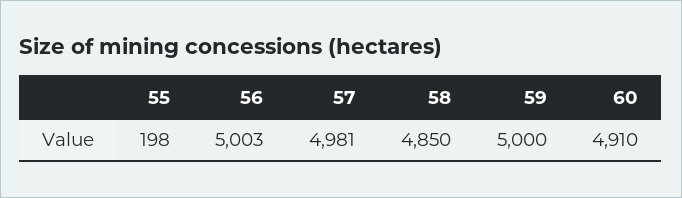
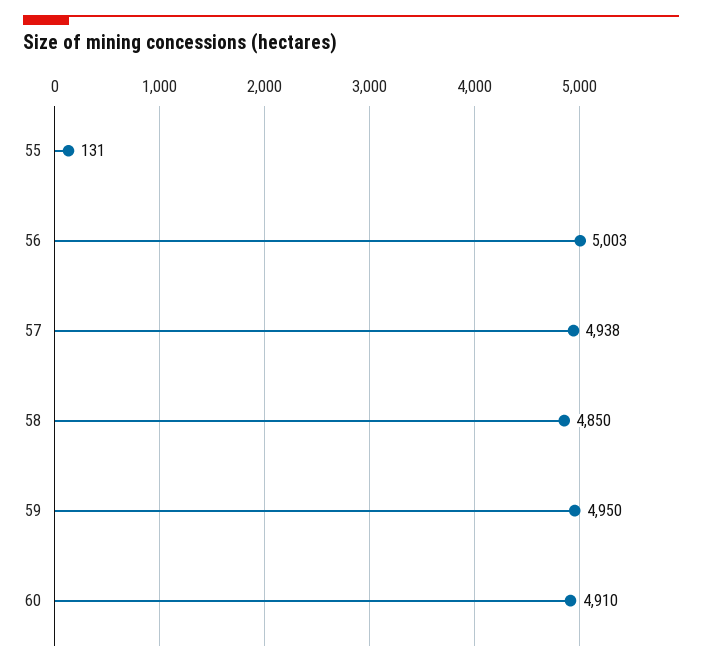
55: 198 -> 131
57: 4981 -> 4938
59: 5000 -> 4950

